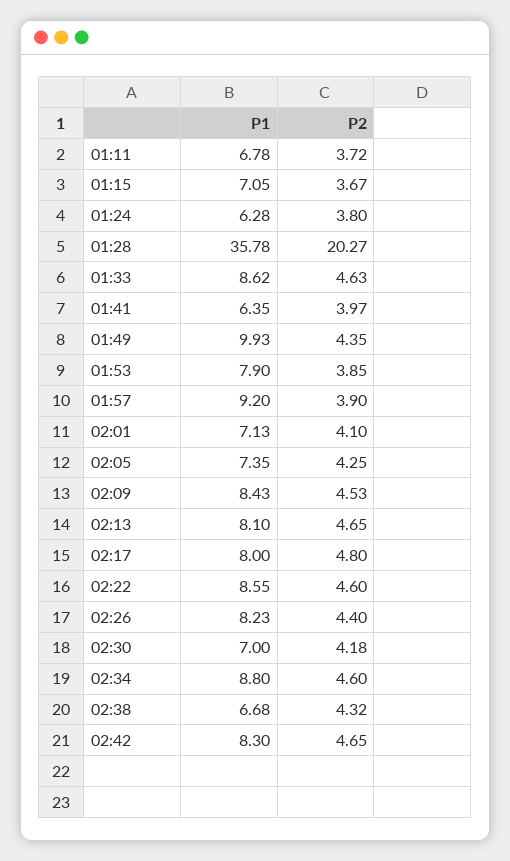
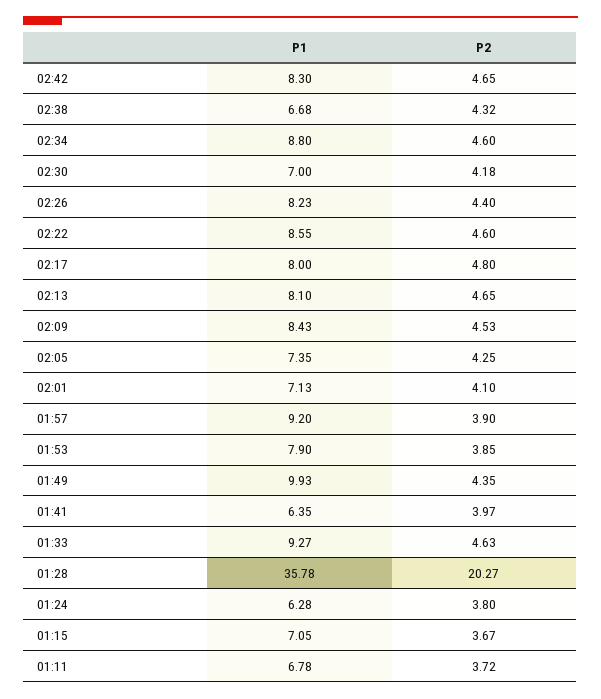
P1, 01:33: 8.62 -> 9.27

